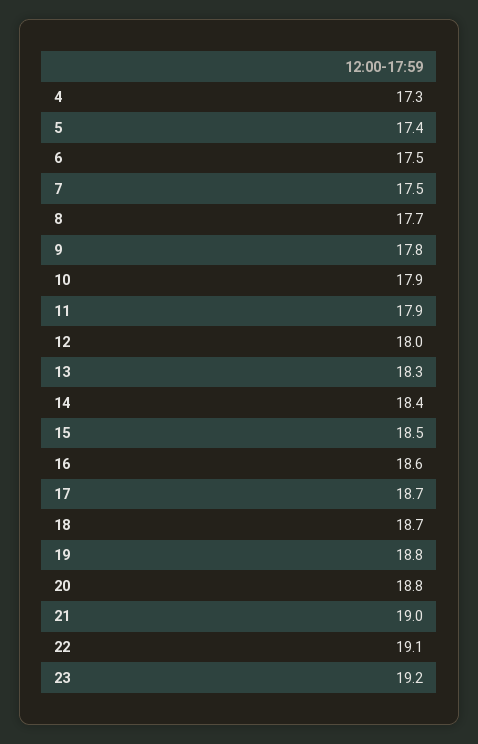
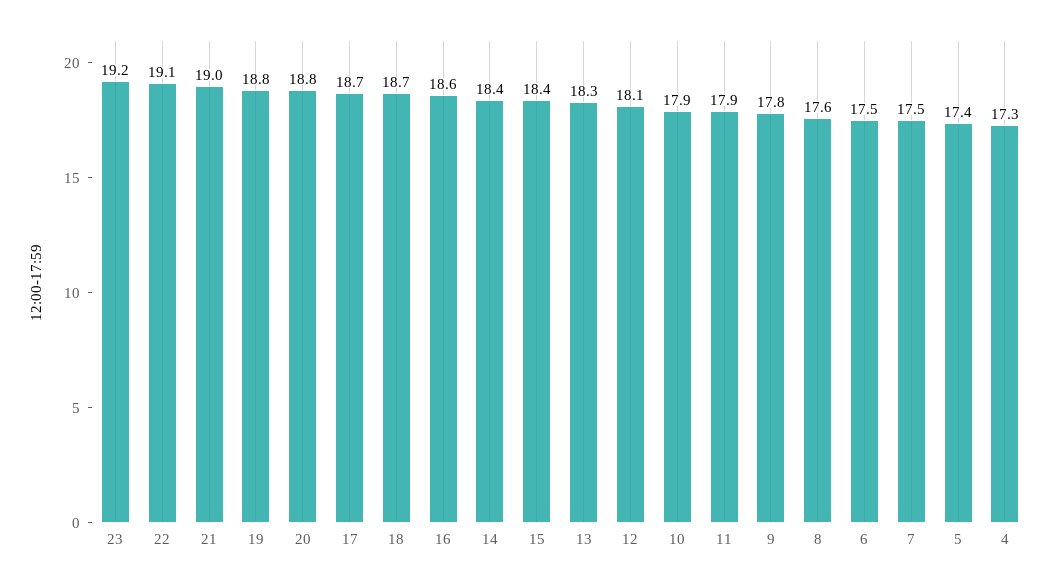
8: 17.7 -> 17.6
12: 18 -> 18.1
15: 18.5 -> 18.4

